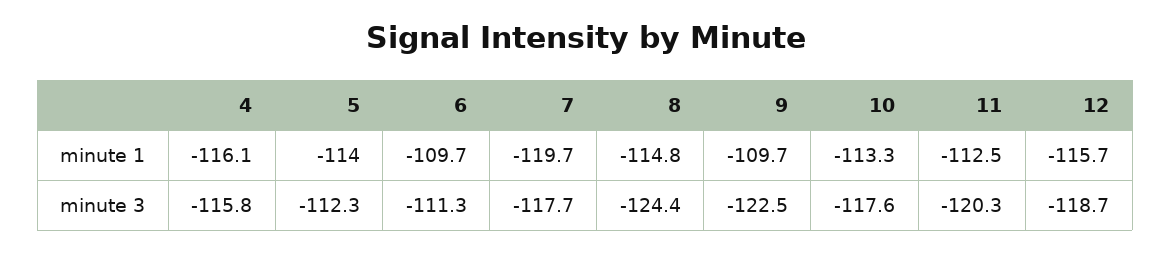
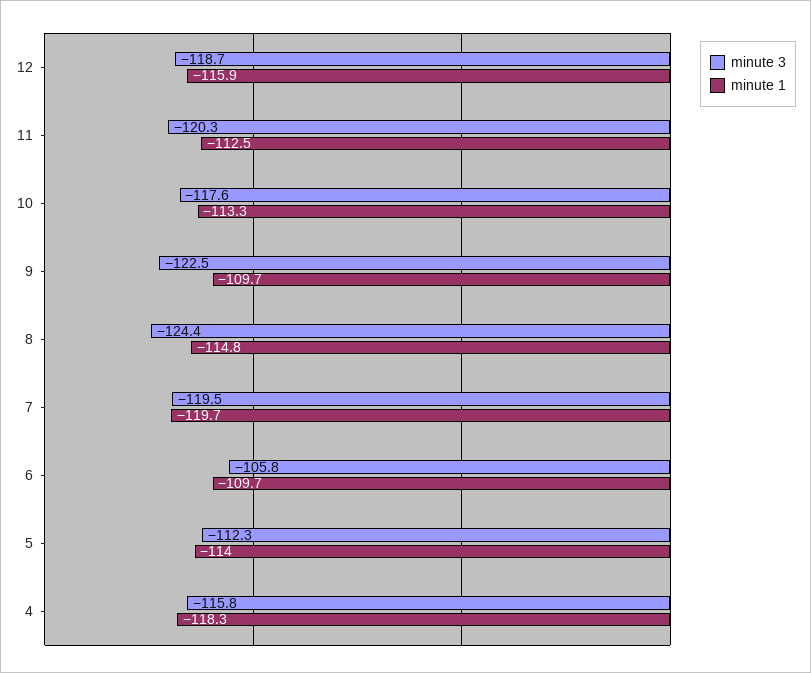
minute 1, 4: -116.1 -> -118.3
minute 1, 12: -115.7 -> -115.9
minute 3, 6: -111.3 -> -105.8
minute 3, 7: -117.7 -> -119.5

